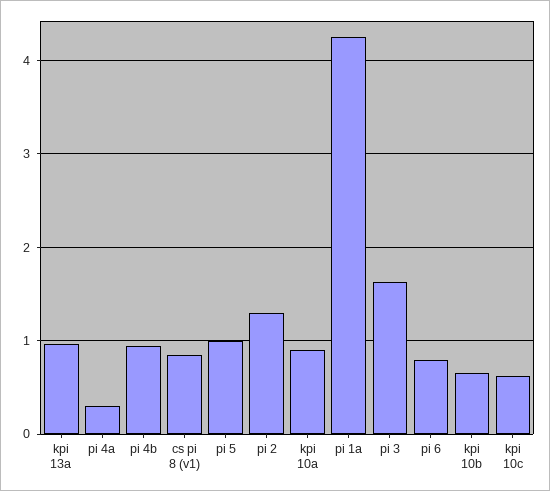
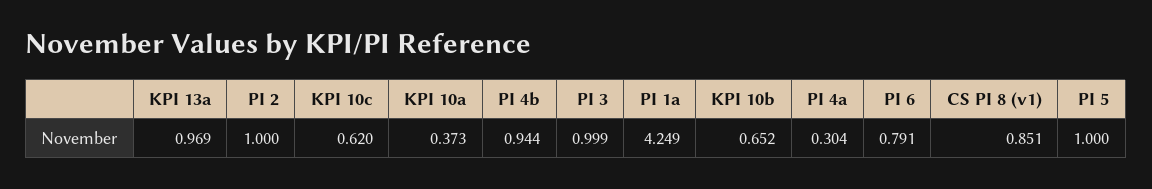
pi 2: 1.3 -> 1
kpi 10a: 0.9 -> 0.373
pi 3: 1.6 -> 0.999

